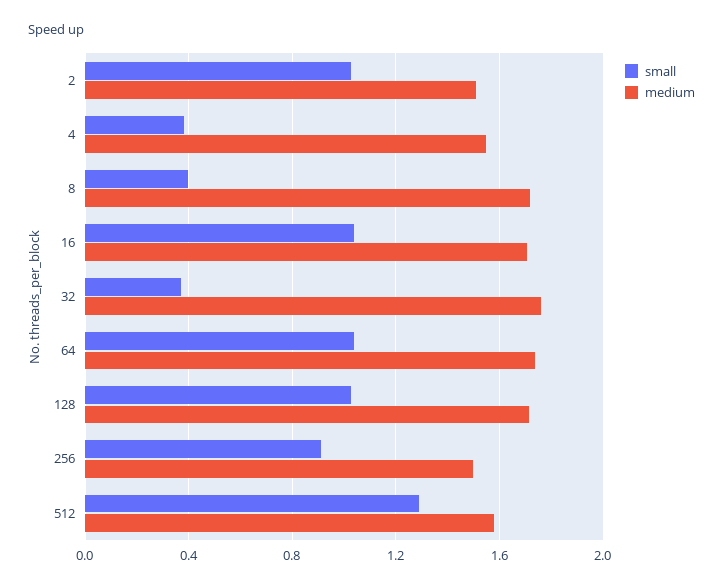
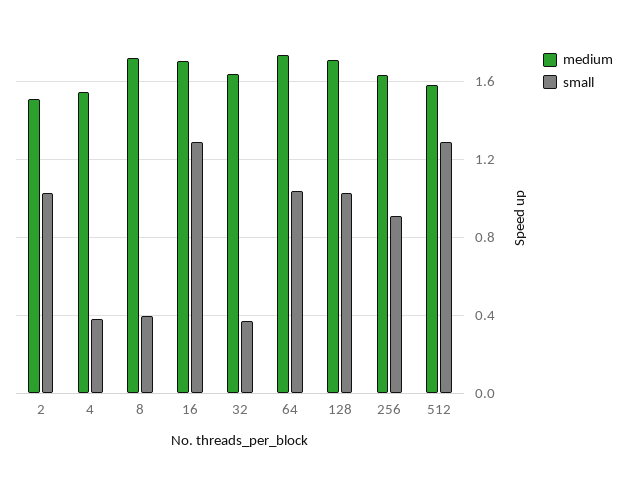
small, 16: 1.05 -> 1.3
medium, 32: 1.75 -> 1.65
medium, 256: 1.5 -> 1.65

